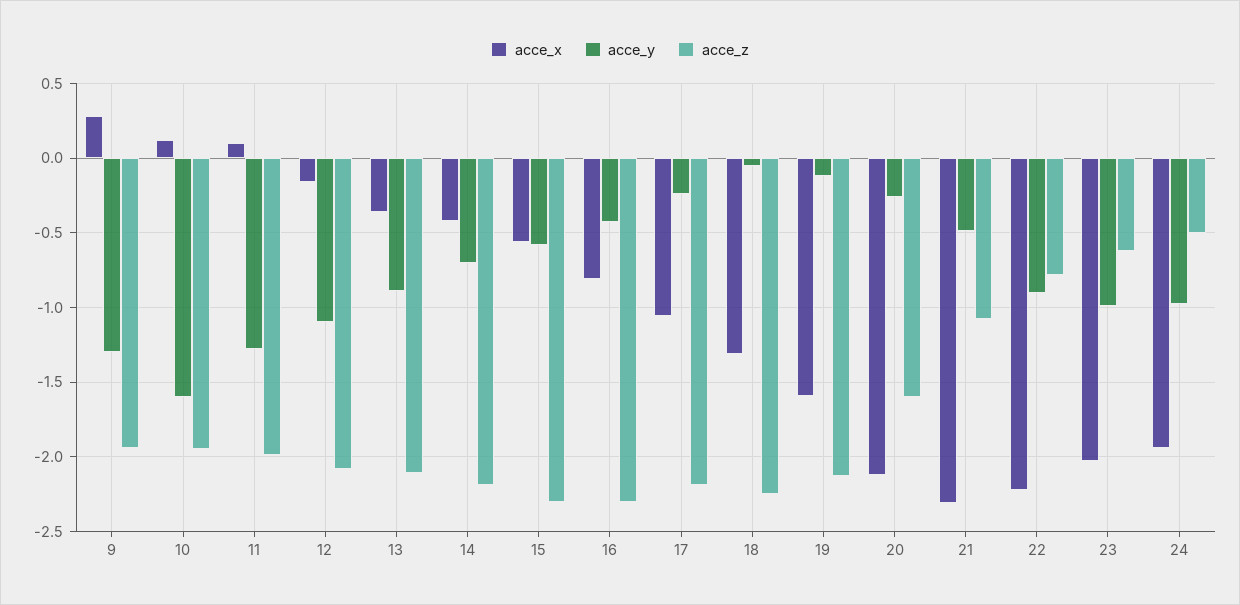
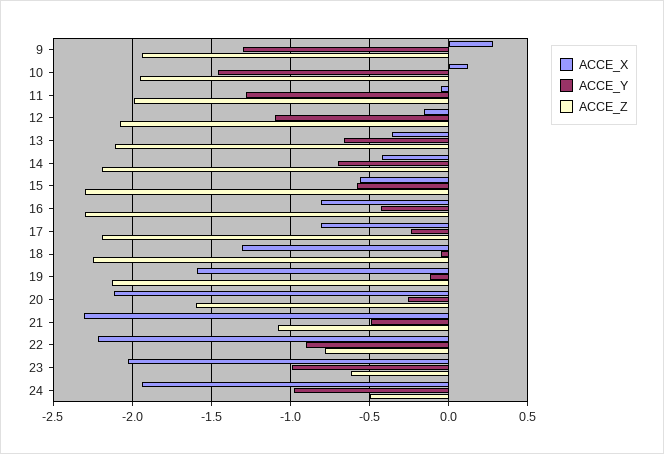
acce_y, 10: -1.6 -> -1.45
acce_x, 11: 0.1 -> -0.05
acce_y, 13: -0.9 -> -0.65
acce_x, 17: -1.05 -> -0.8

